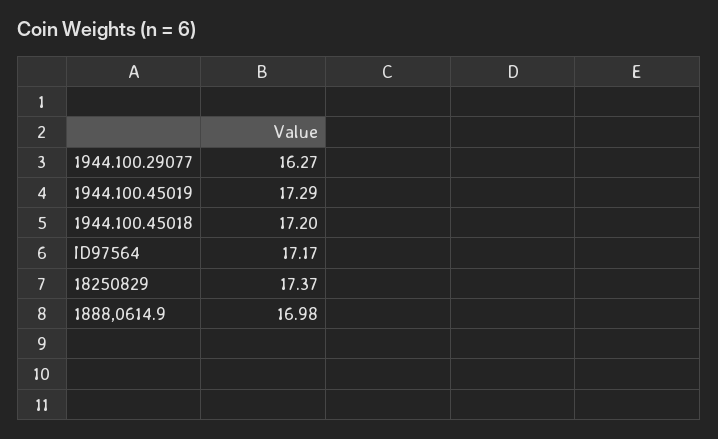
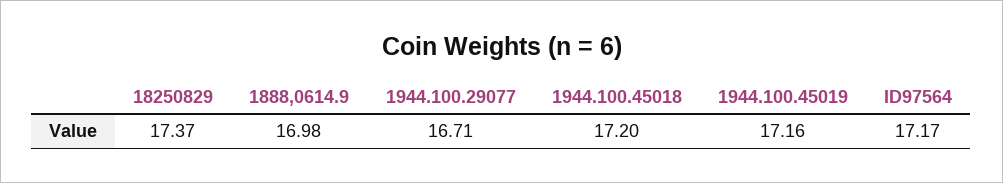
1944.100.29077: 16.27 -> 16.71
1944.100.45019: 17.29 -> 17.16

